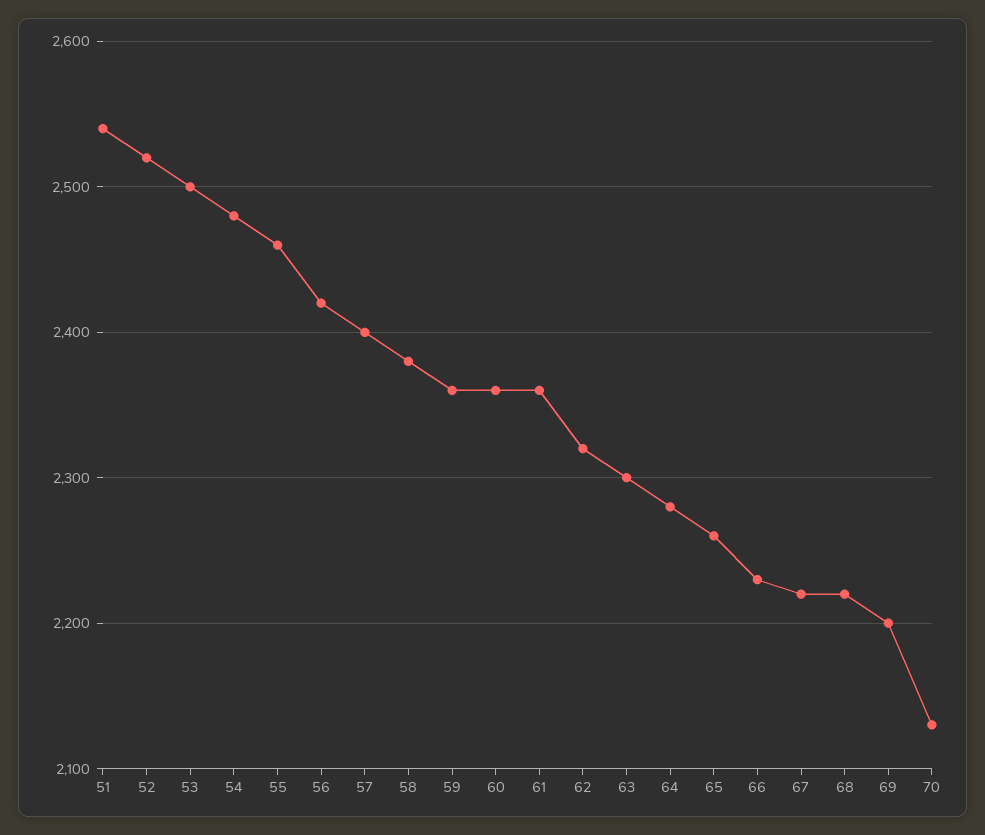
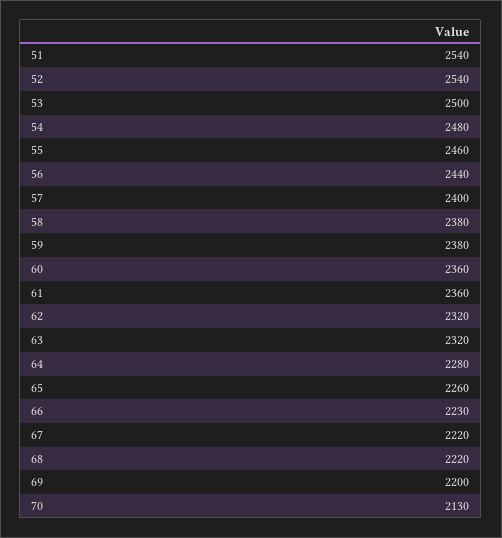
52: 2520 -> 2540
56: 2420 -> 2440
59: 2360 -> 2380
63: 2300 -> 2320

